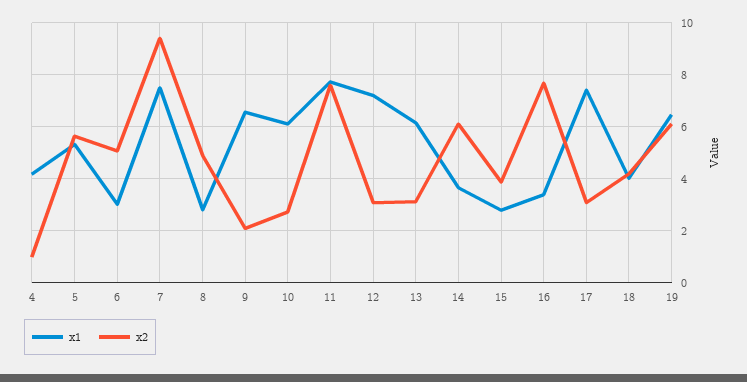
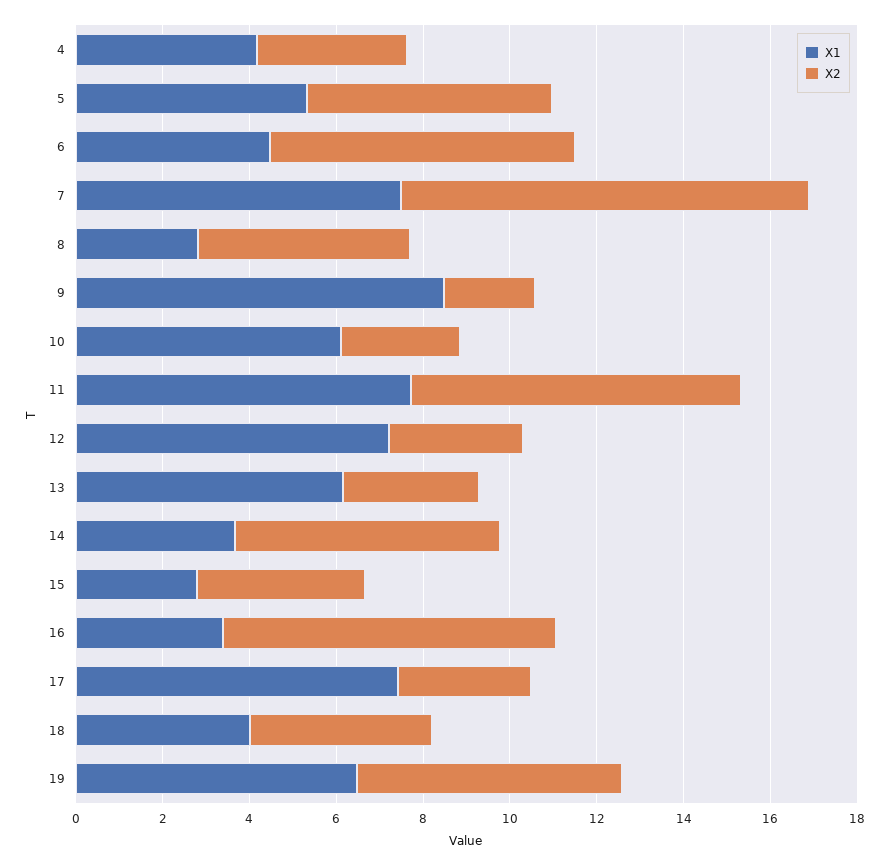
x2, 4: 1 -> 3.5
x1, 6: 3 -> 4.5
x2, 6: 5 -> 7
x1, 9: 6.5 -> 8.5

